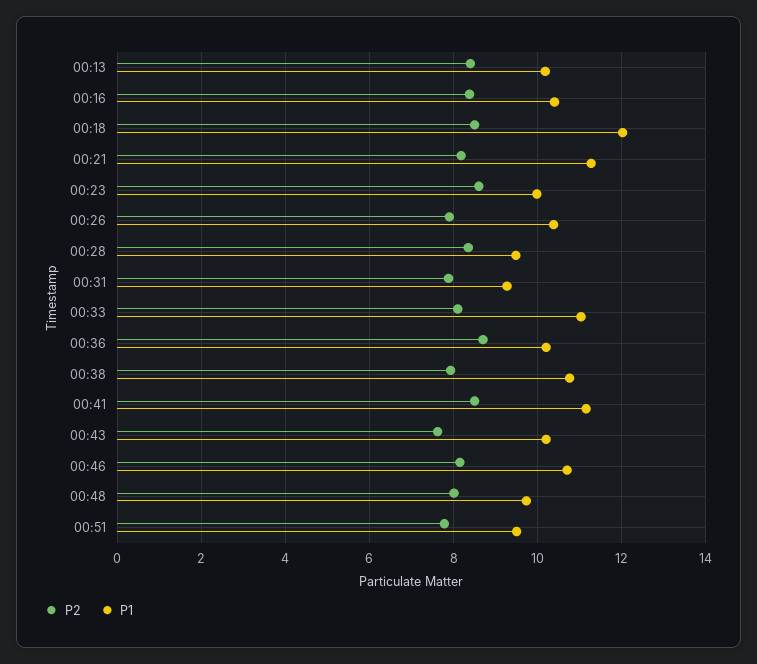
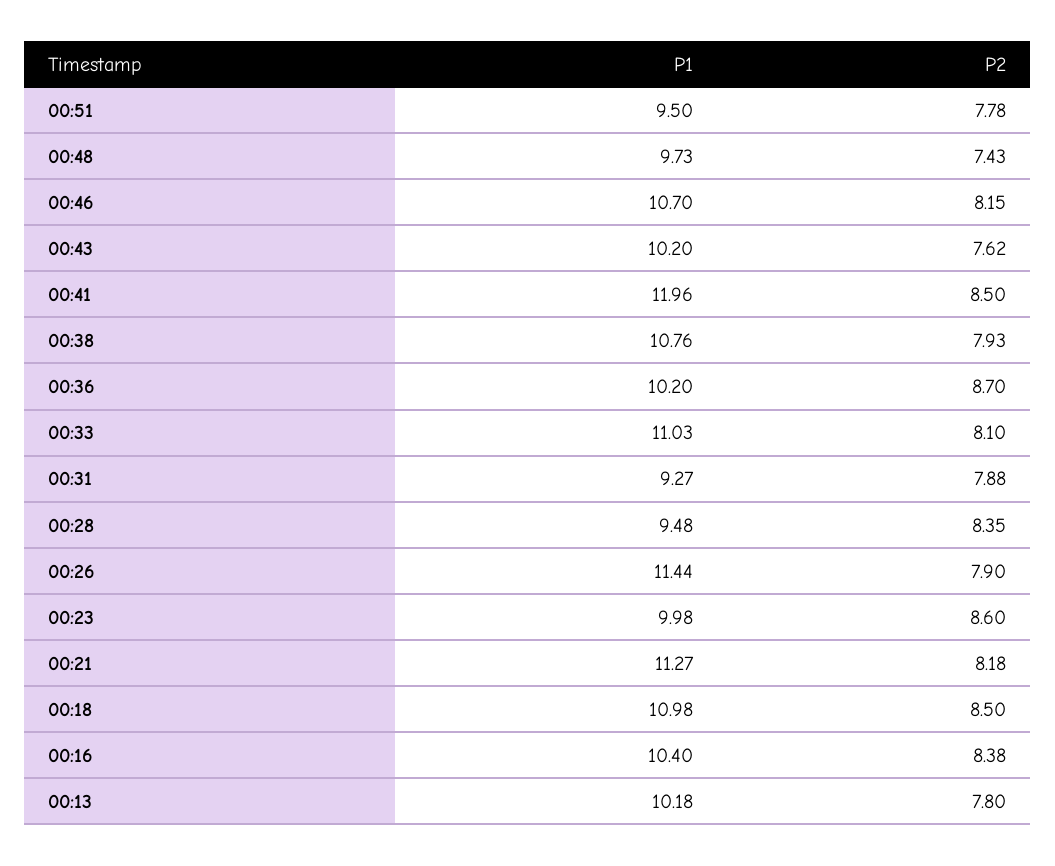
P2, 00:13: 8.4 -> 7.8
P1, 00:18: 12 -> 10.98
P1, 00:26: 10.4 -> 11.44
P1, 00:41: 11.2 -> 11.96
P2, 00:48: 8 -> 7.43

